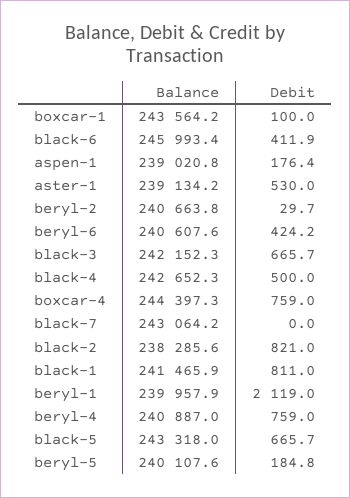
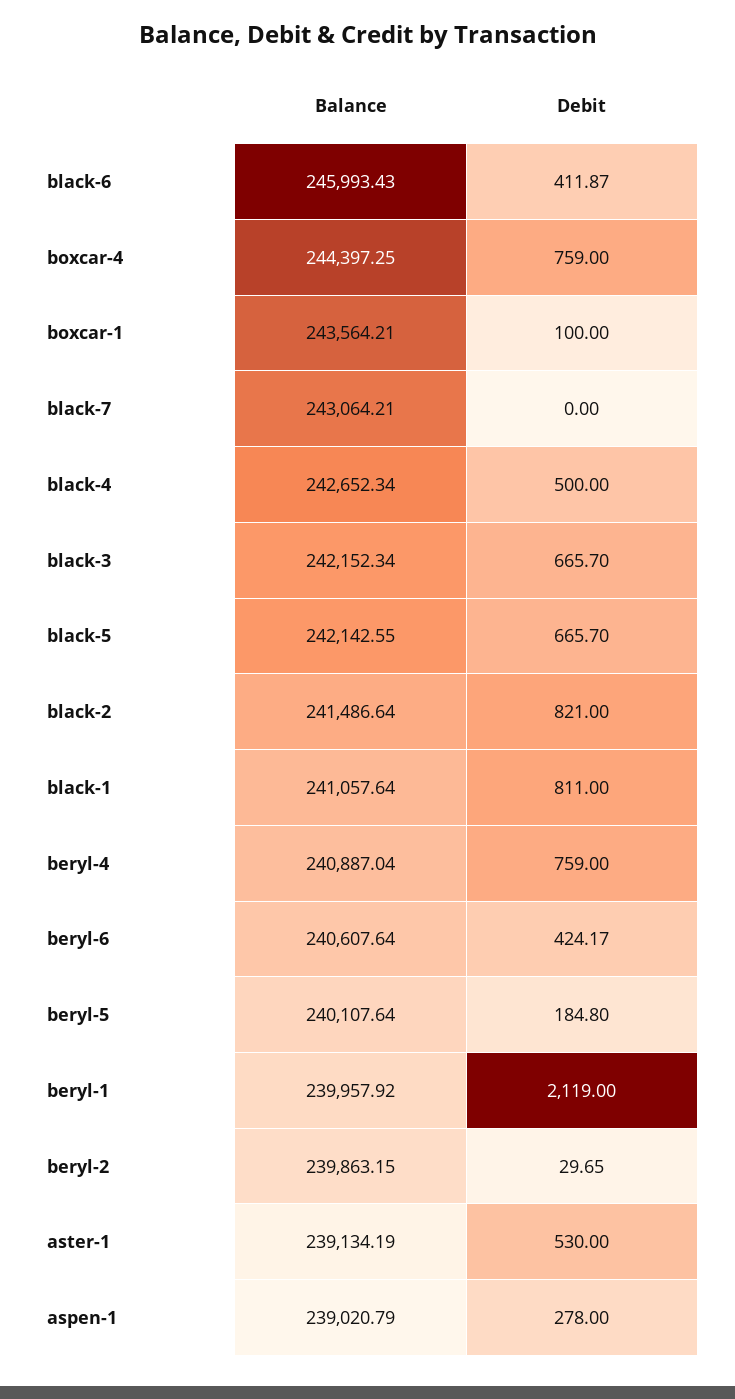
Debit, aspen-1: 176.4 -> 278
Balance, beryl-2: 240663.8 -> 239863.15
Balance, black-2: 238285.6 -> 241486.64
Balance, black-1: 241465.9 -> 241057.64
Balance, black-5: 243318 -> 242142.55

